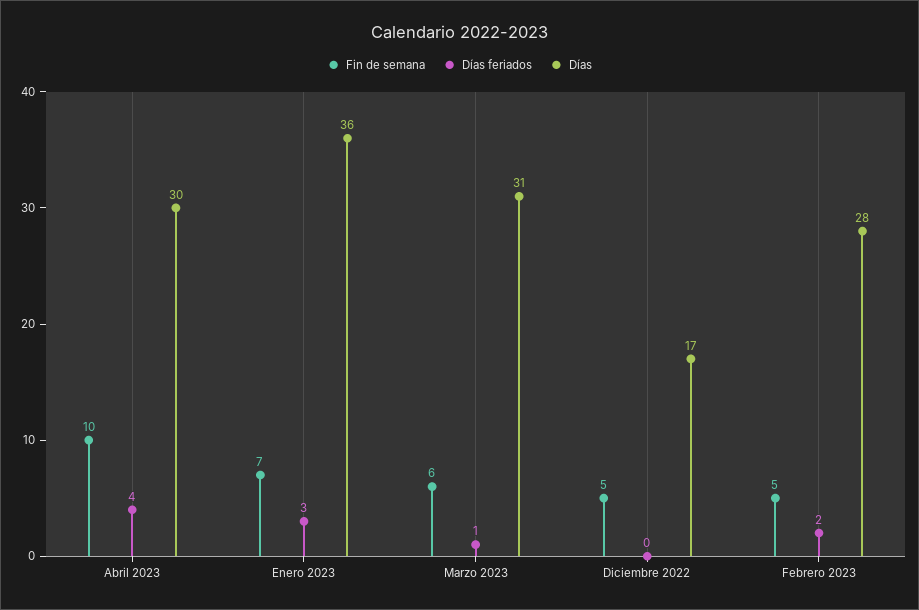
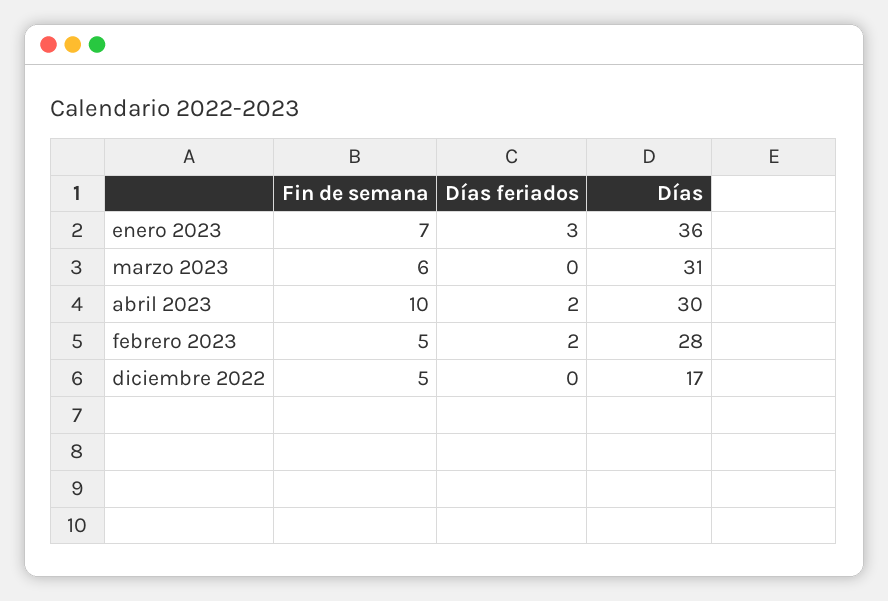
Días feriados, Abril 2023: 4 -> 2
Días feriados, Marzo 2023: 1 -> 0

